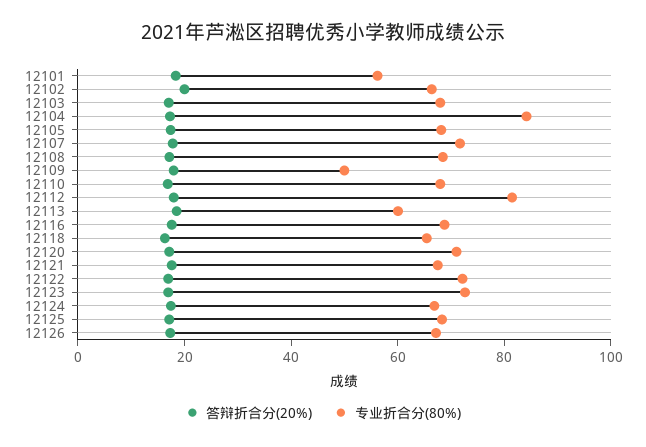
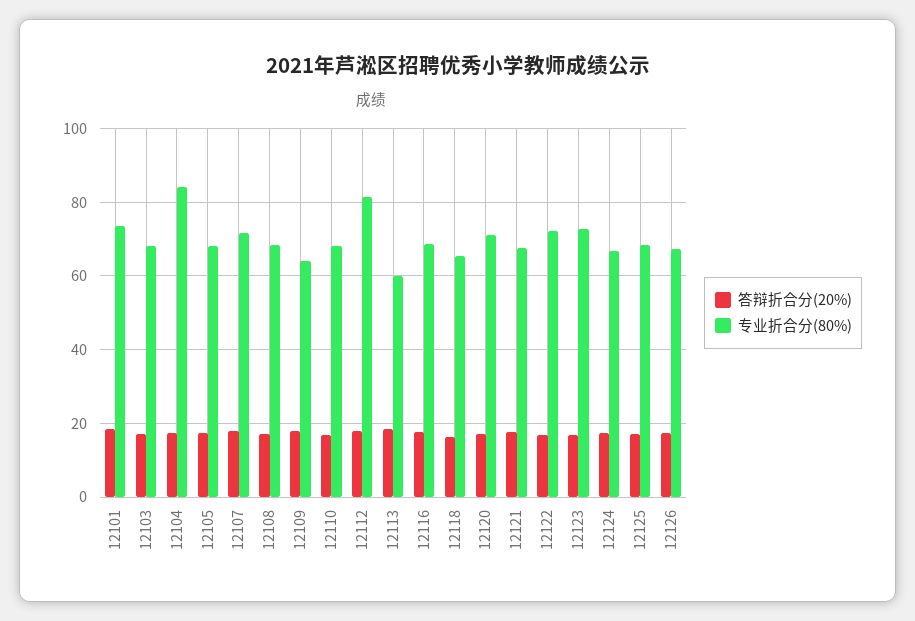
专业折合分(80%), 12101: 55 -> 74
答辩折合分(20%), 12102: 20 -> none
专业折合分(80%), 12102: 65 -> none
专业折合分(80%), 12109: 50 -> 64

